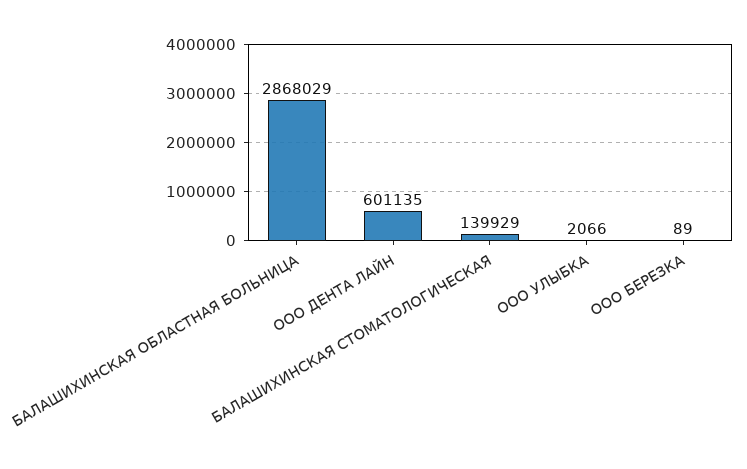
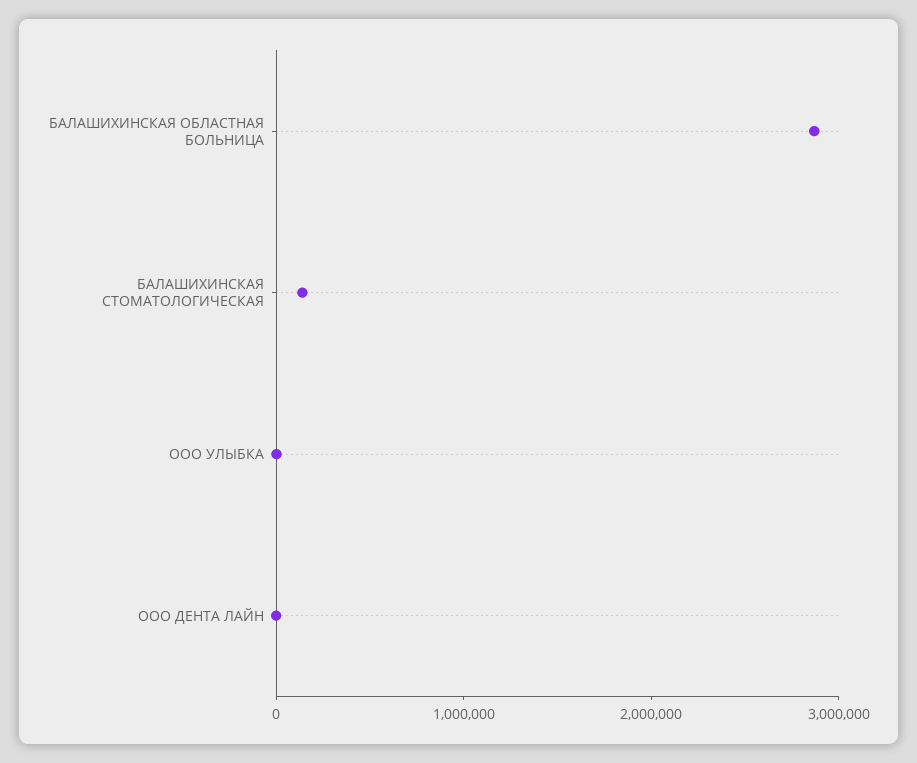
ООО ДЕНТА ЛАЙН: 601135 -> 0
ООО БЕРЕЗКА: 89 -> none

